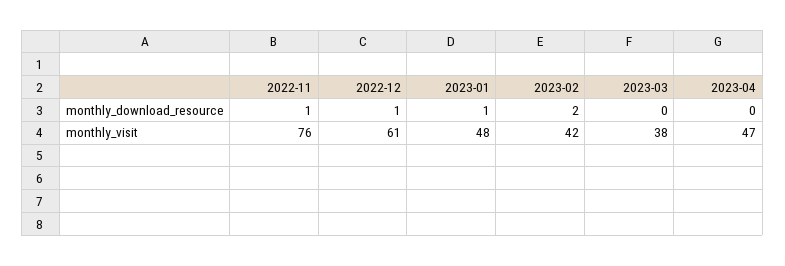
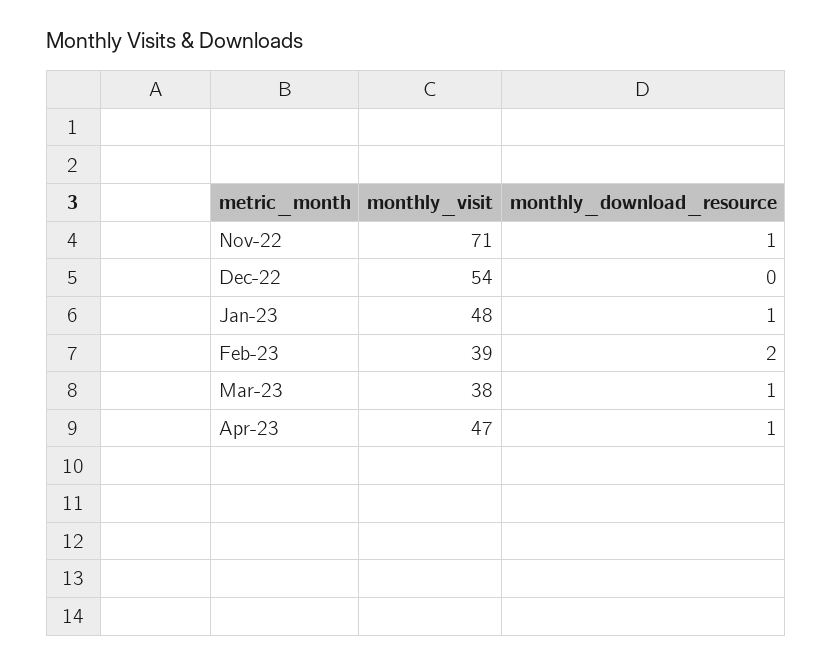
2022-12, monthly_download_resource: 1 -> 0
2023-03, monthly_download_resource: 0 -> 1
2023-04, monthly_download_resource: 0 -> 1
2022-11, monthly_visit: 76 -> 71
2022-12, monthly_visit: 61 -> 54
2023-02, monthly_visit: 42 -> 39

